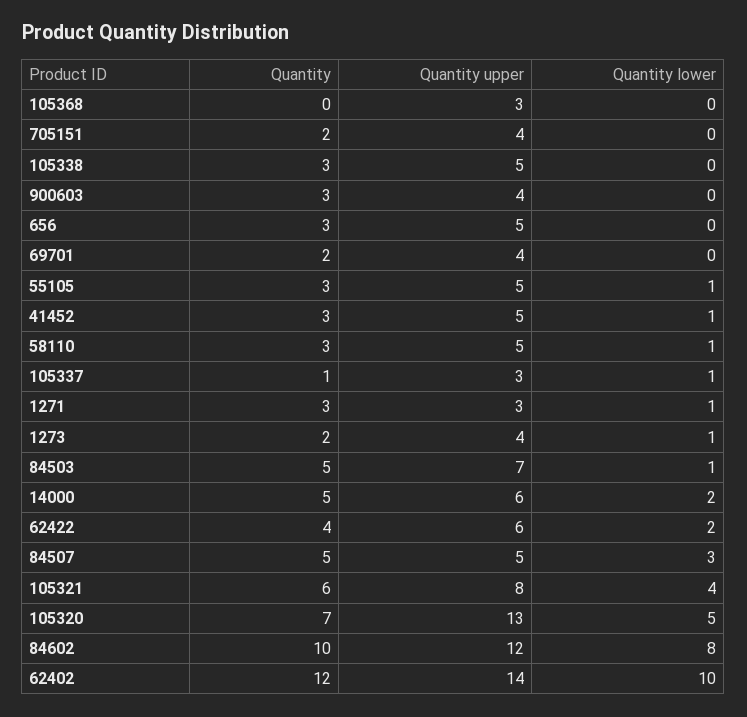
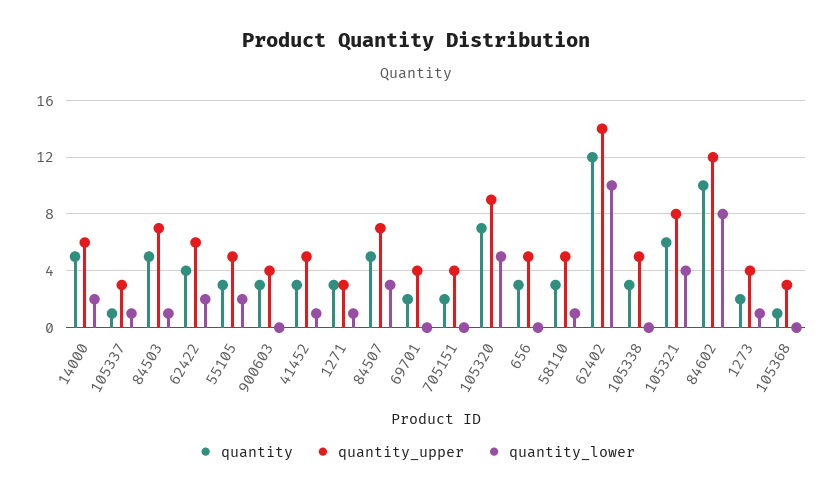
Quantity, 105368: 0 -> 1
Quantity lower, 55105: 1 -> 2
Quantity upper, 84507: 5 -> 7
Quantity upper, 105320: 13 -> 9

